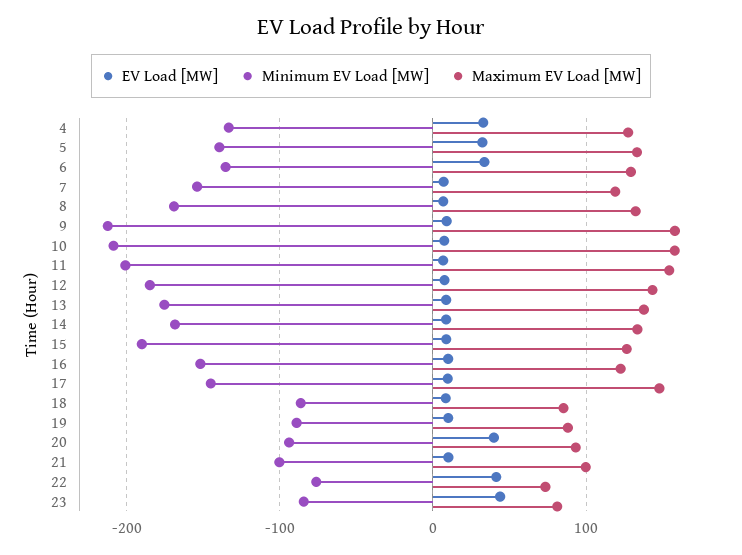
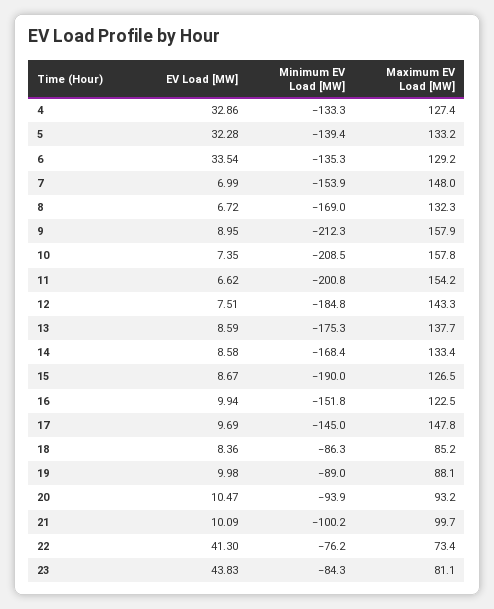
Maximum EV Load [MW], 7: 120 -> 148
EV Load [MW], 20: 40 -> 10.47

